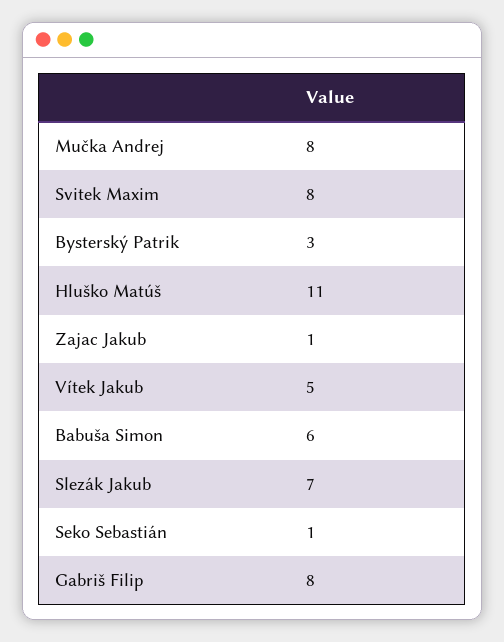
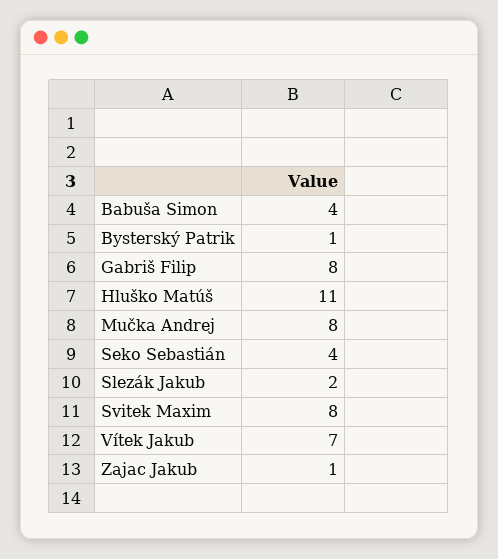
Bysterský Patrik: 3 -> 1
Vítek Jakub: 5 -> 7
Babuša Simon: 6 -> 4
Slezák Jakub: 7 -> 2
Seko Sebastián: 1 -> 4

